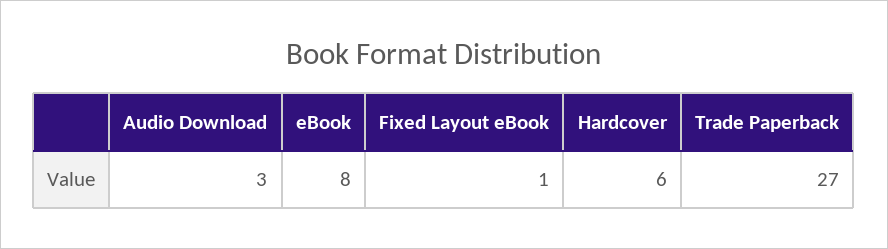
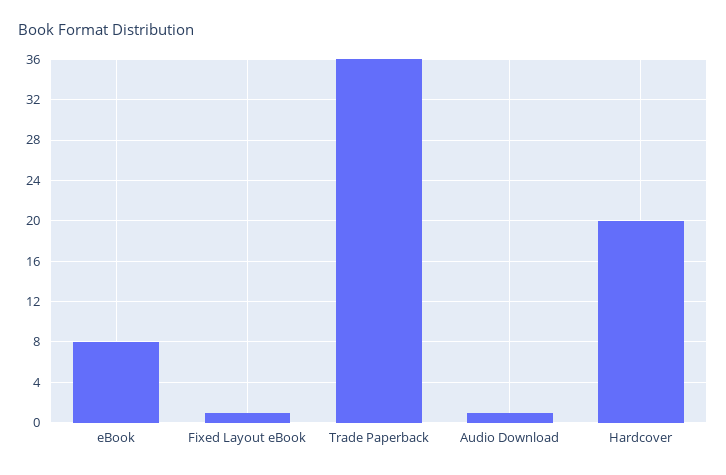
Audio Download: 3 -> 1
Hardcover: 6 -> 20
Trade Paperback: 27 -> 36

